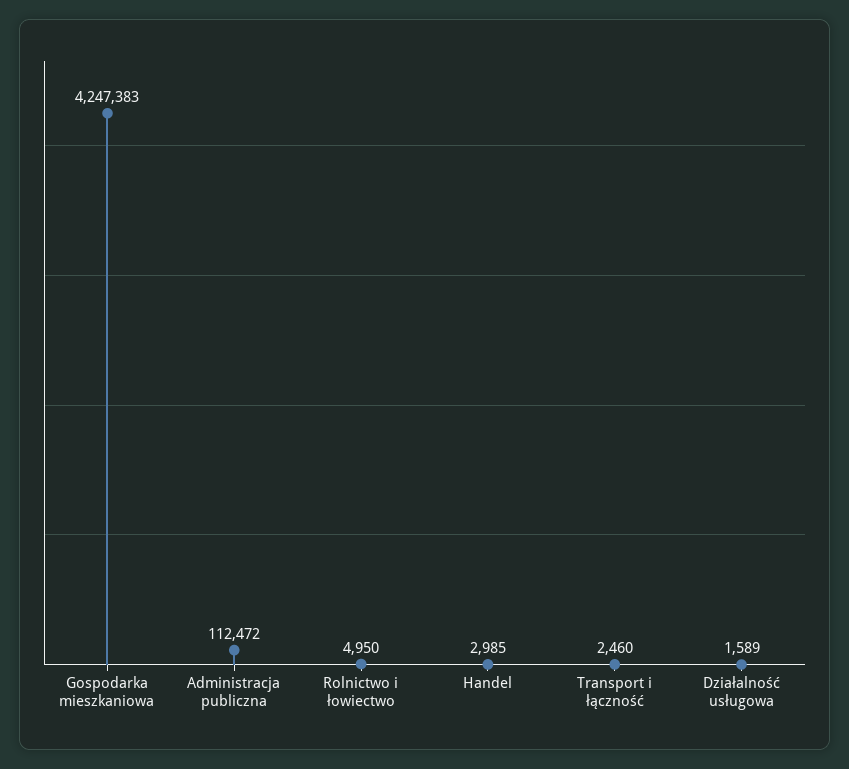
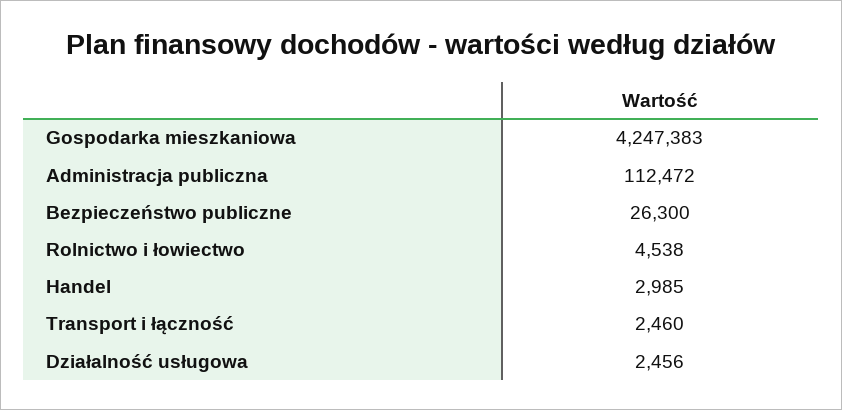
Rolnictwo i łowiectwo: 4950 -> 4538
Działalność usługowa: 1589 -> 2456
Bezpieczeństwo publiczne: none -> 26300

